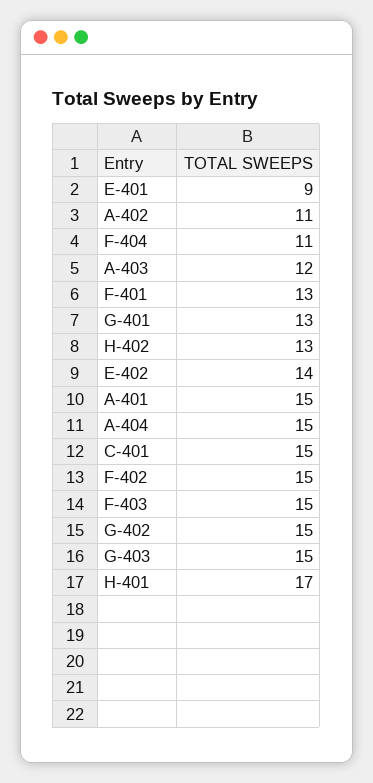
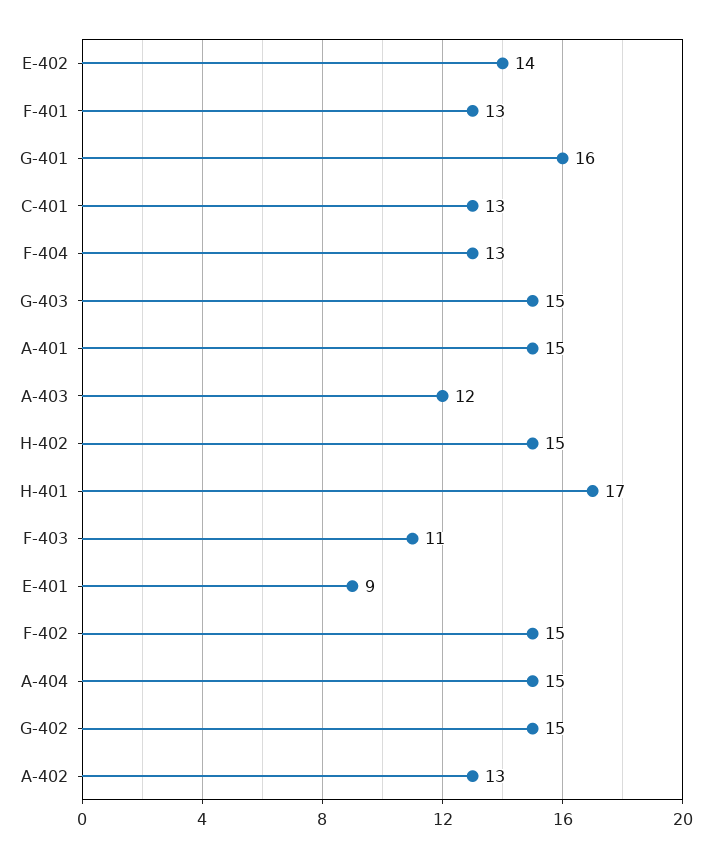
A-402: 11 -> 13
F-404: 11 -> 13
G-401: 13 -> 16
H-402: 13 -> 15
C-401: 15 -> 13
F-403: 15 -> 11

